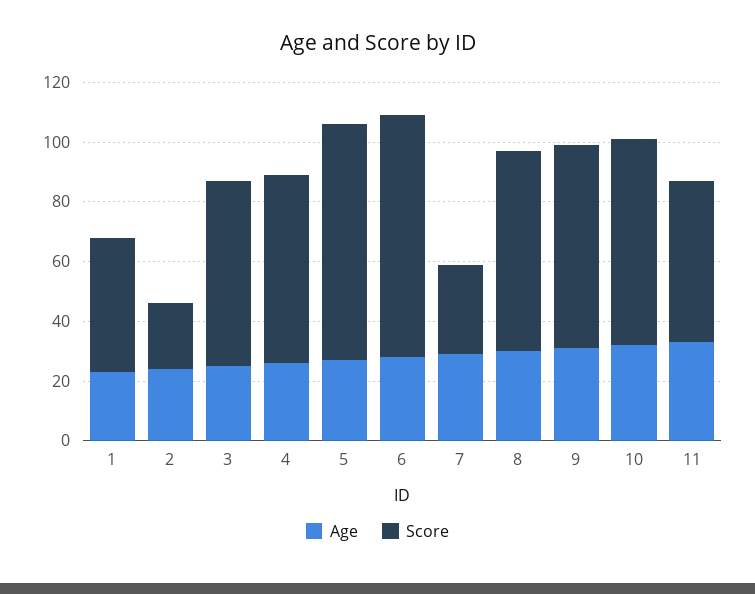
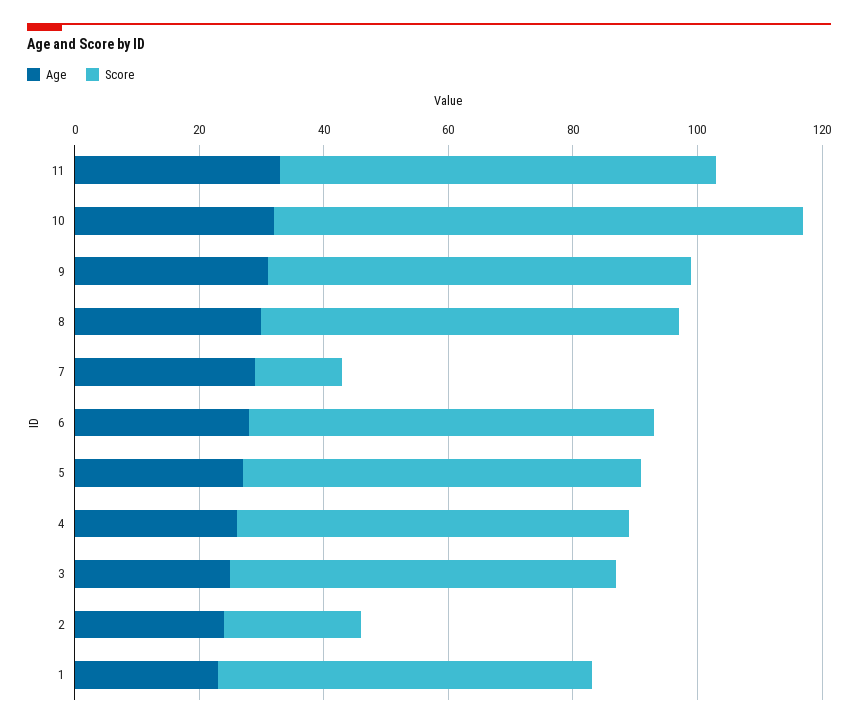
Score, 1: 45 -> 60
Score, 5: 80 -> 65
Score, 6: 80 -> 65
Score, 7: 30 -> 15
Score, 10: 70 -> 85
Score, 11: 55 -> 70

